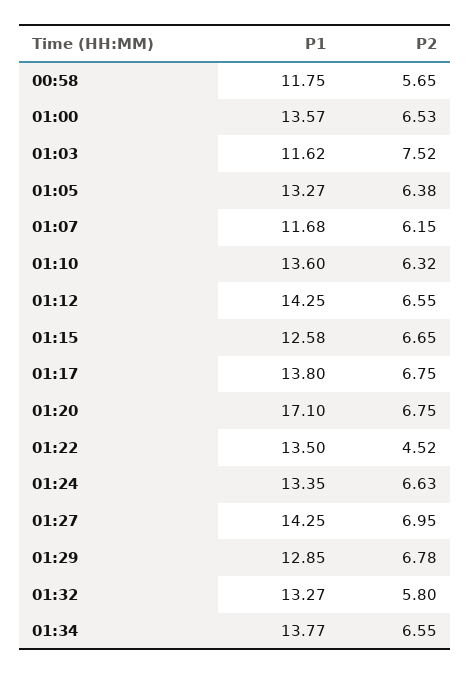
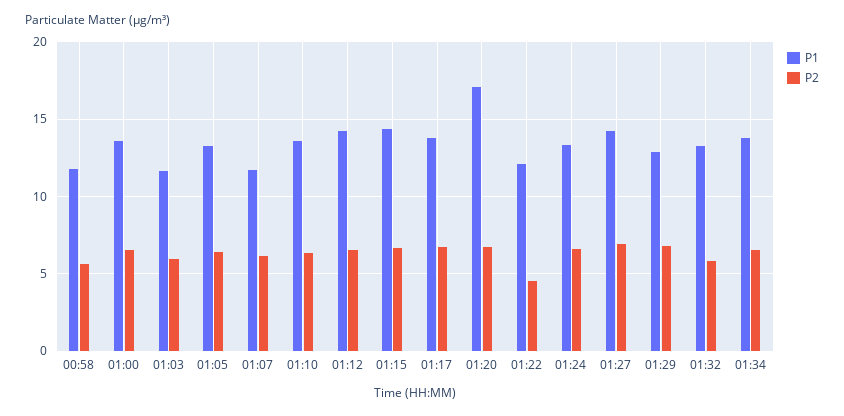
P2, 01:03: 7.52 -> 6
P1, 01:15: 12.58 -> 14.5
P1, 01:22: 13.5 -> 12

